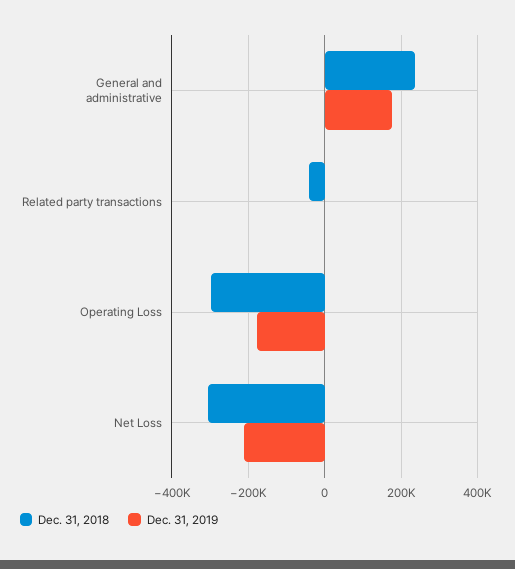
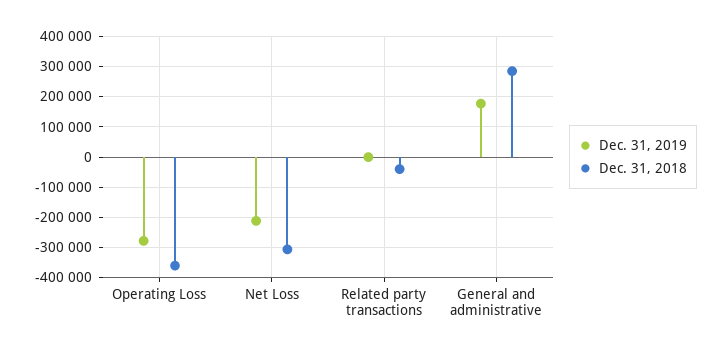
Dec. 31, 2018, General and administrative: 240000 -> 280000
Dec. 31, 2018, Operating Loss: -300000 -> -360000
Dec. 31, 2019, Operating Loss: -180000 -> -280000

